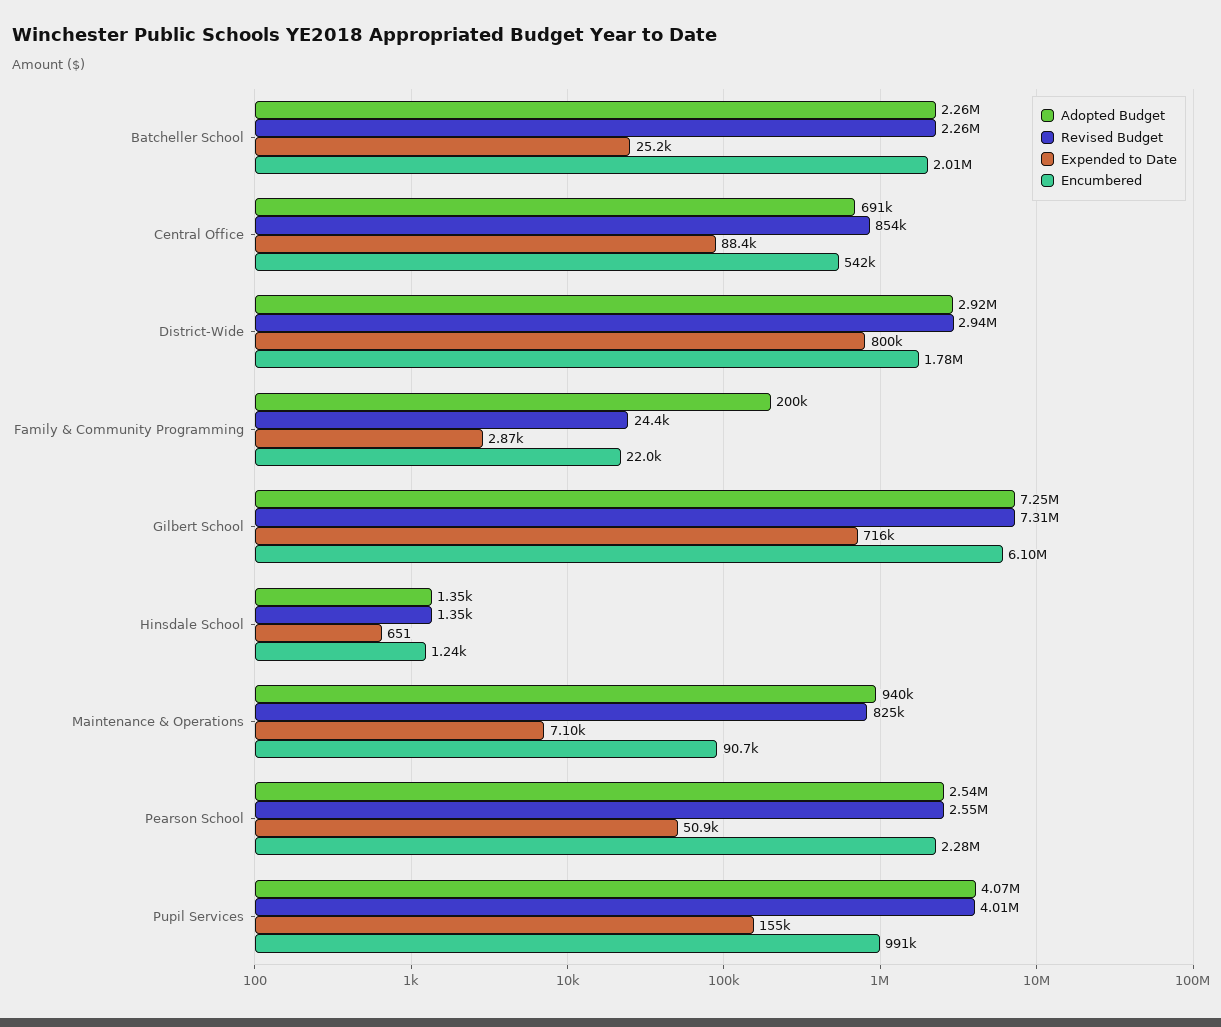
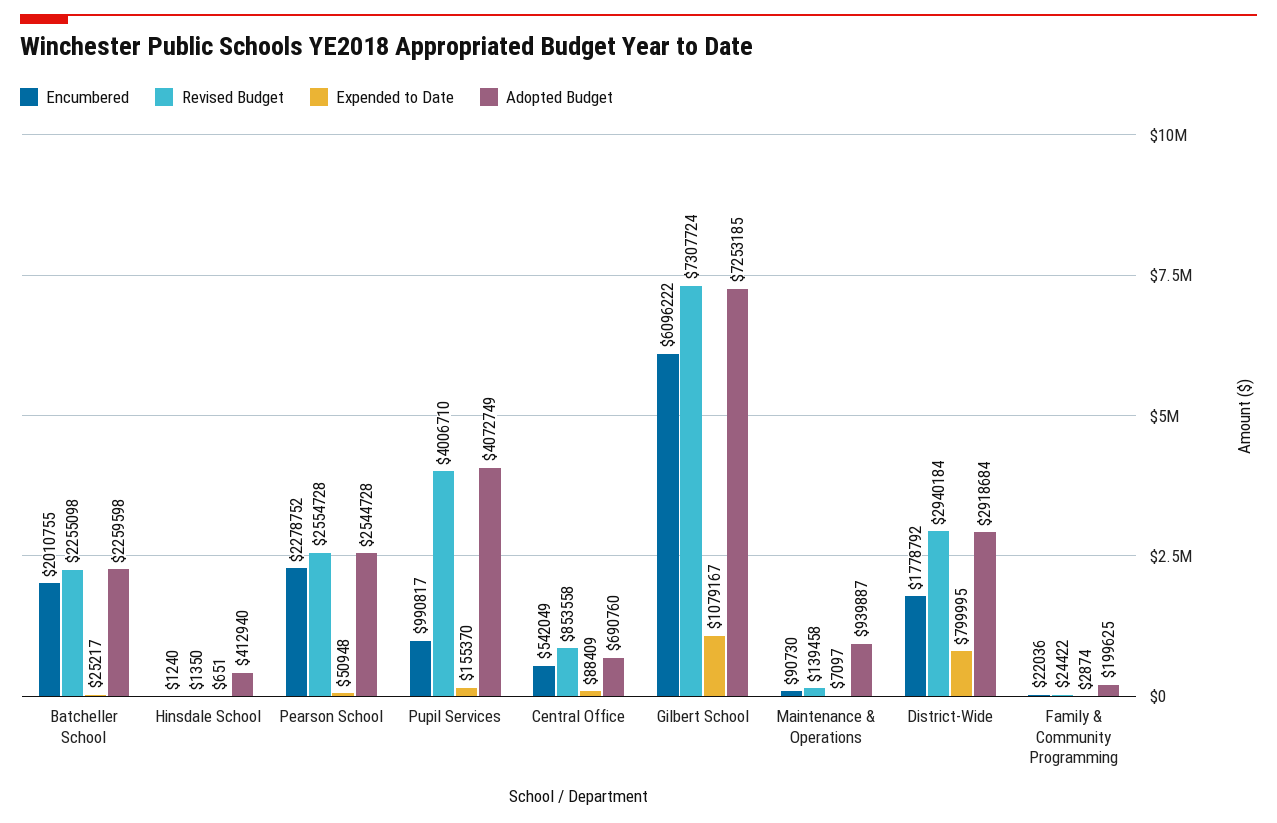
Expended to Date, Gilbert School: 716000 -> 1079167
Adopted Budget, Hinsdale School: 1350 -> 412940
Revised Budget, Maintenance & Operations: 825000 -> 139458

